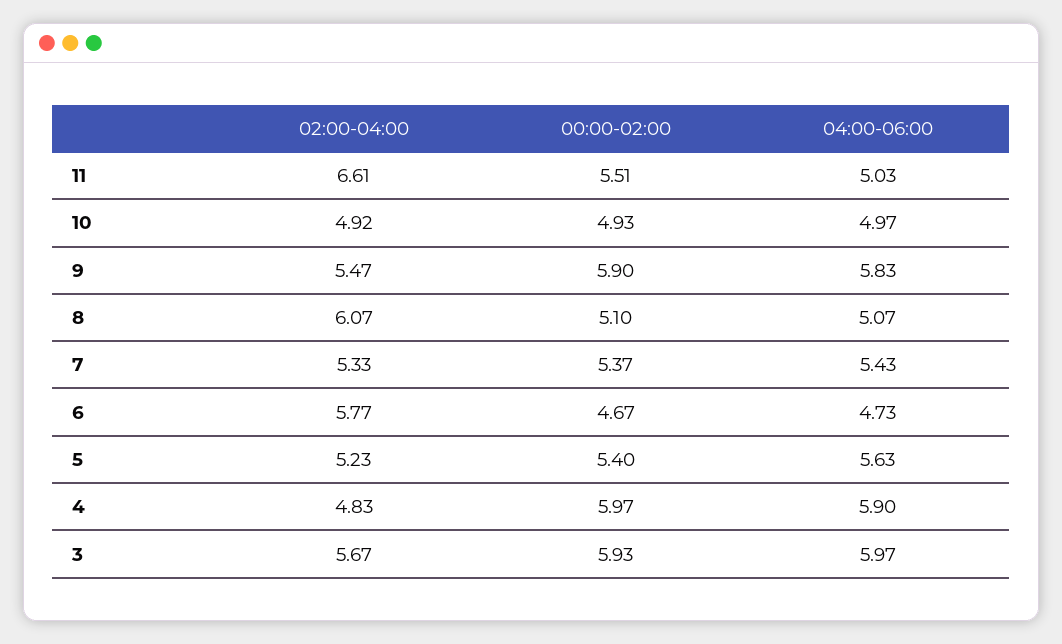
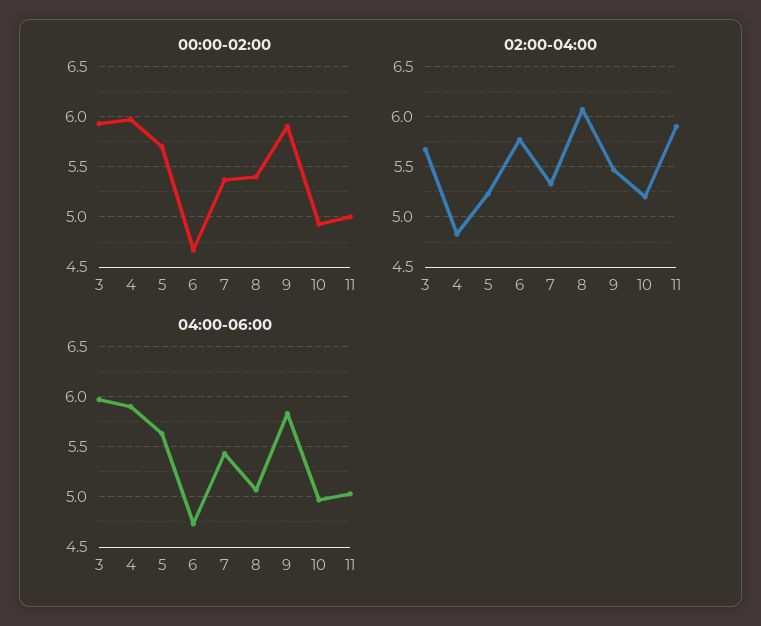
02:00-04:00, 11: 6.61 -> 5.9
00:00-02:00, 11: 5.51 -> 5
02:00-04:00, 10: 4.92 -> 5.2
00:00-02:00, 8: 5.1 -> 5.4
00:00-02:00, 5: 5.4 -> 5.7

